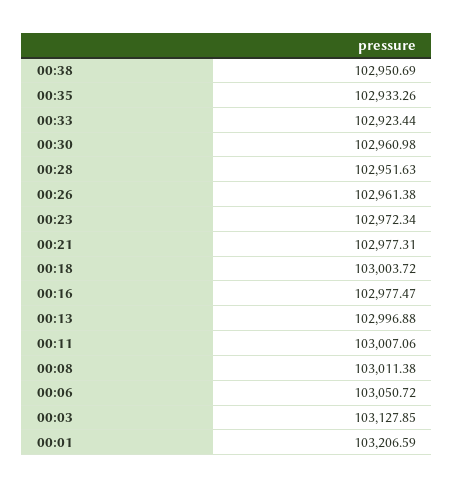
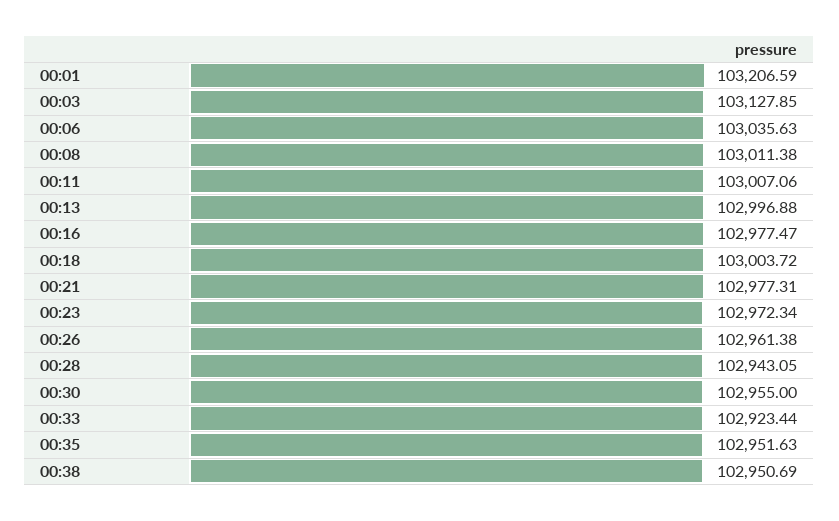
00:35: 102933.26 -> 102951.63
00:30: 102960.98 -> 102955
00:28: 102951.63 -> 102943.05
00:06: 103050.72 -> 103035.63

